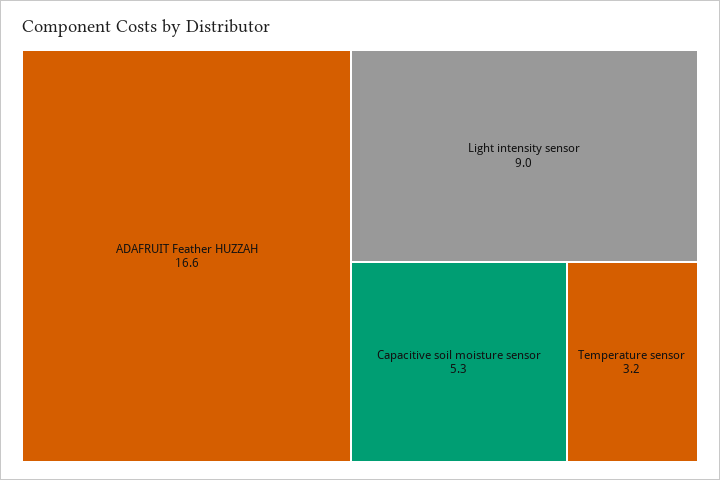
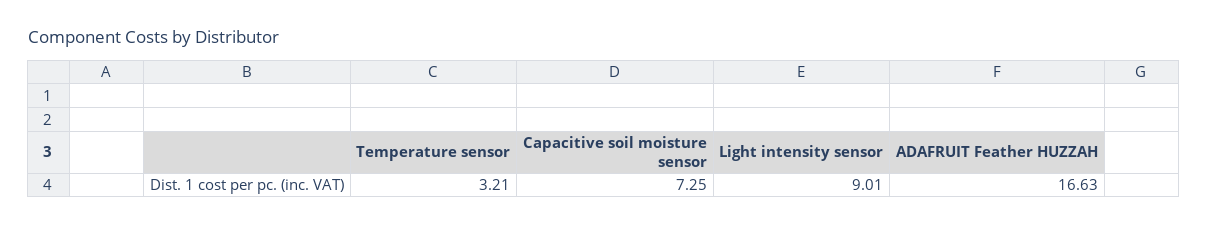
Capacitive soil moisture sensor: 5.3 -> 7.25

